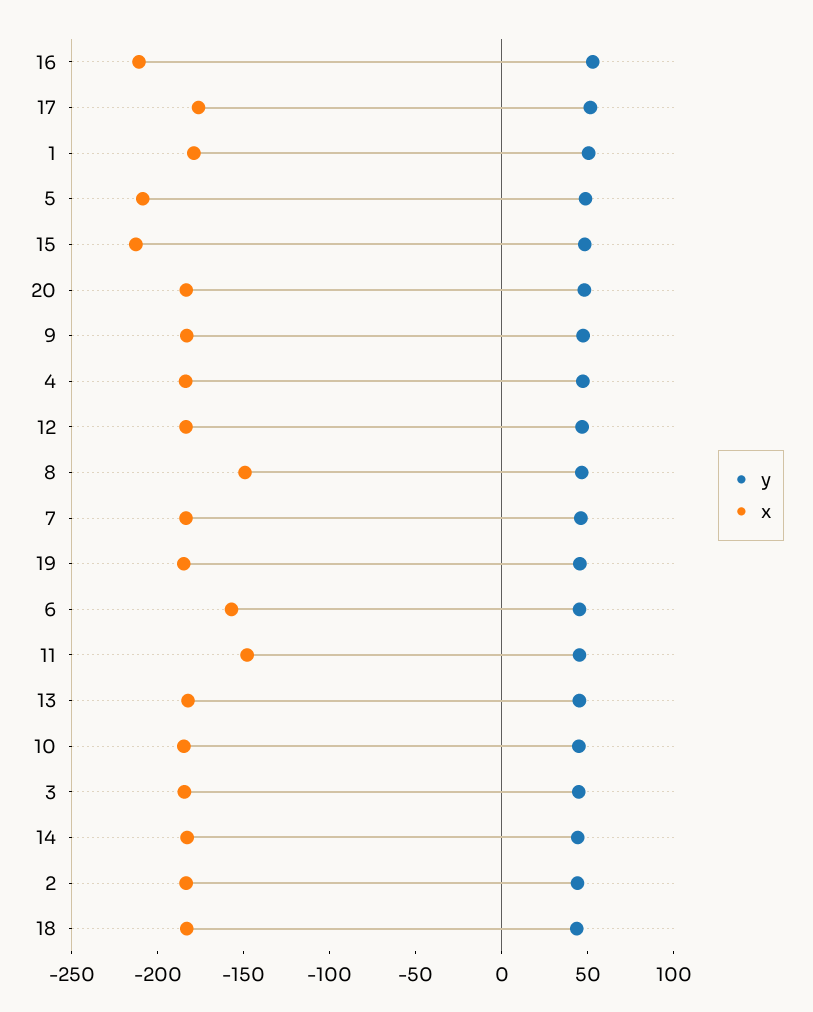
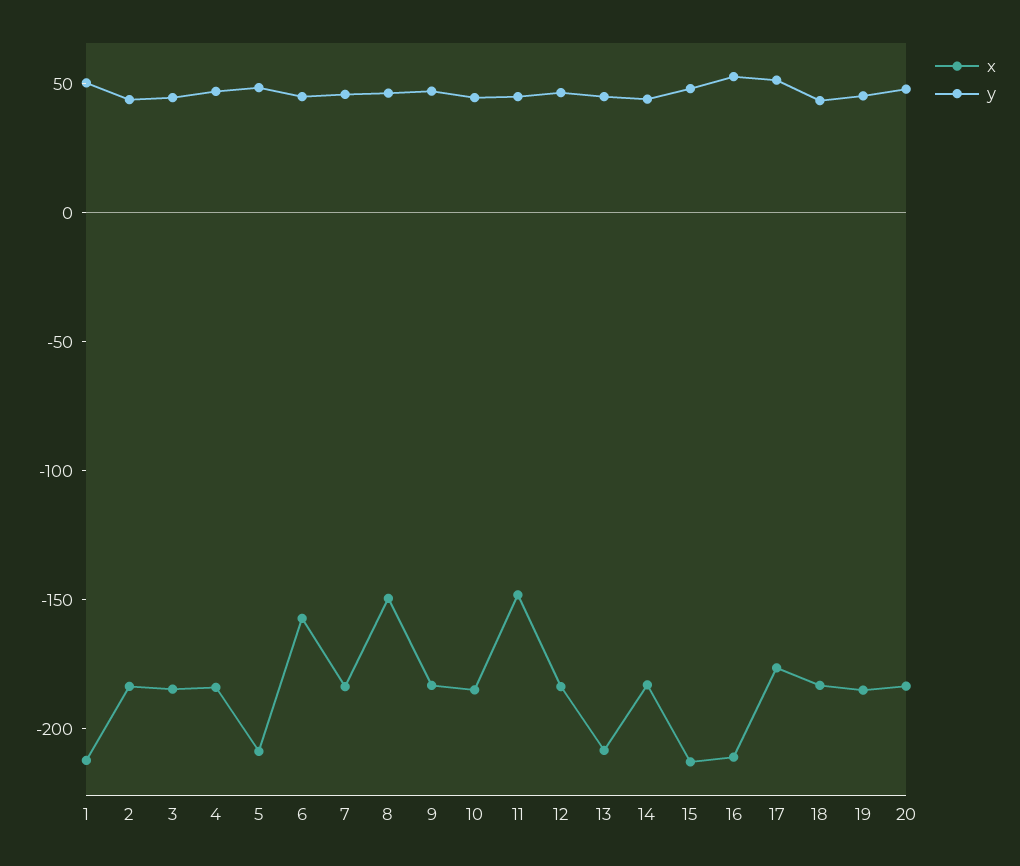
x, 1: -180 -> -210
x, 13: -180 -> -210

